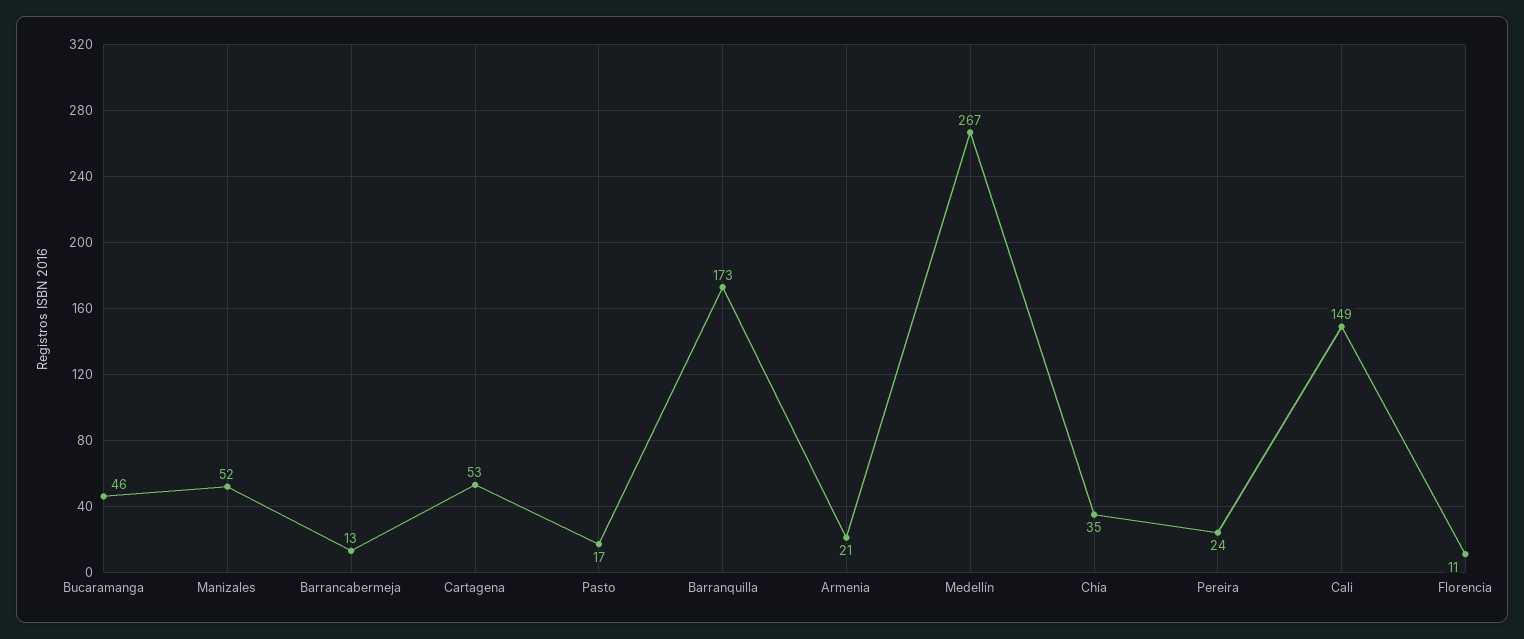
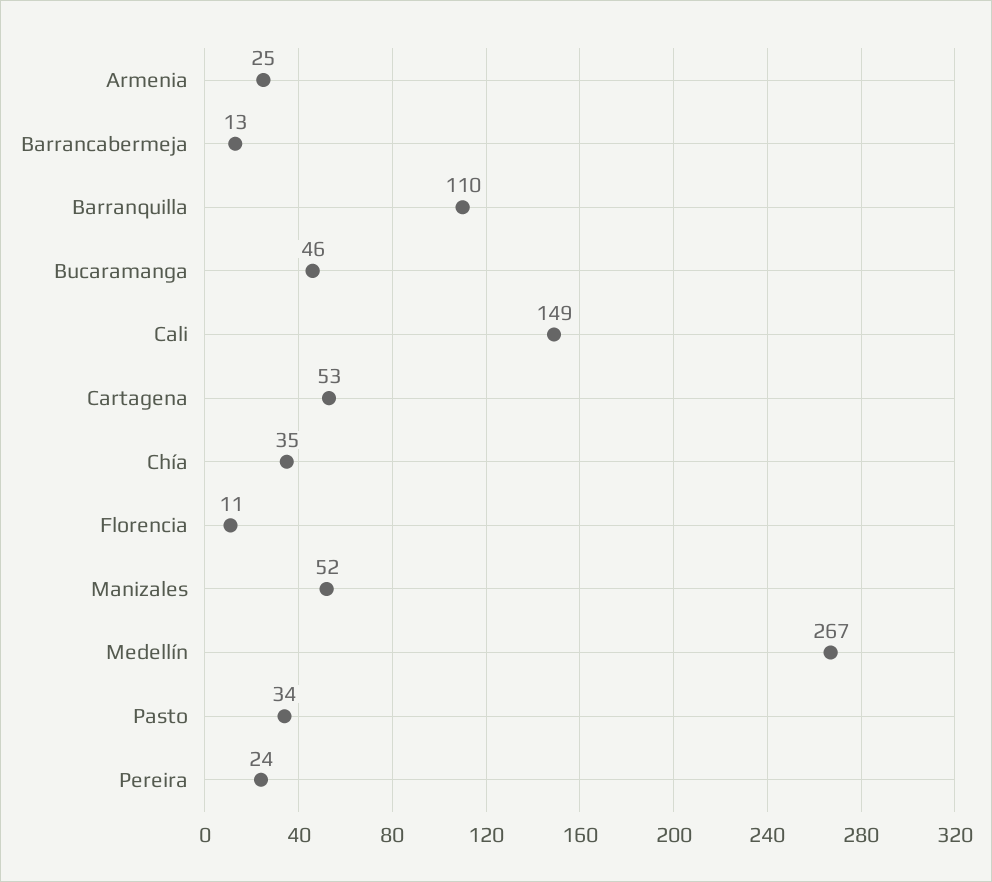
Pasto: 17 -> 34
Barranquilla: 173 -> 110
Armenia: 21 -> 25

